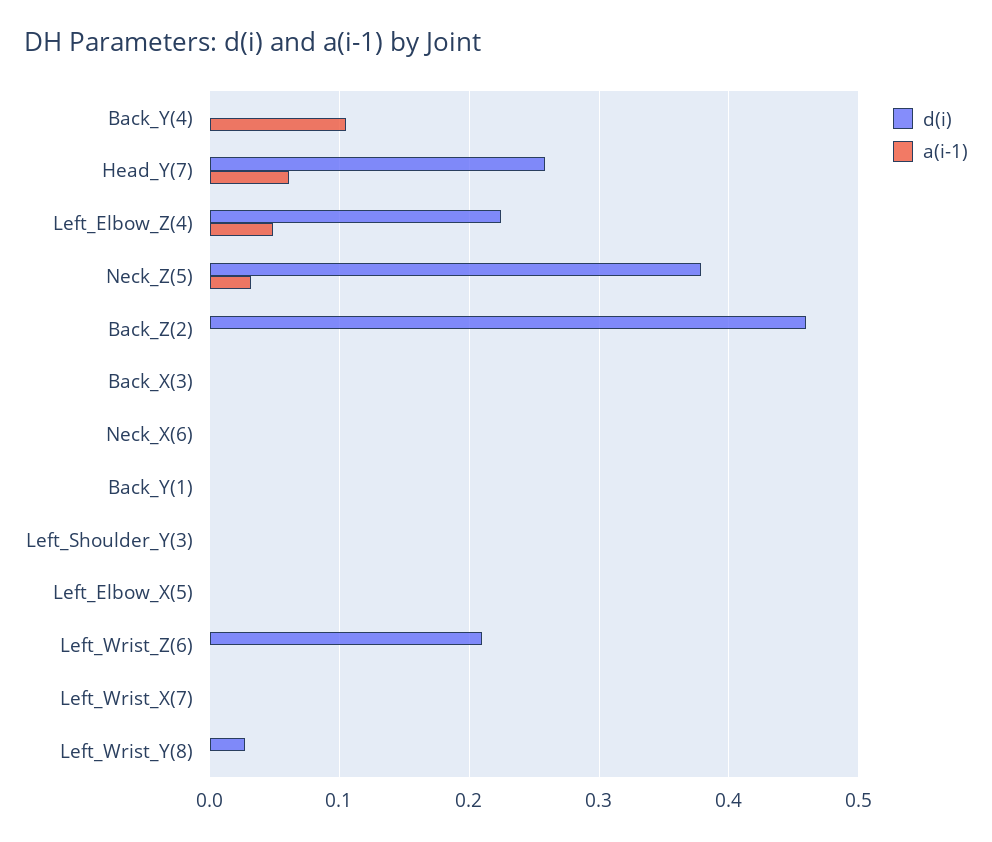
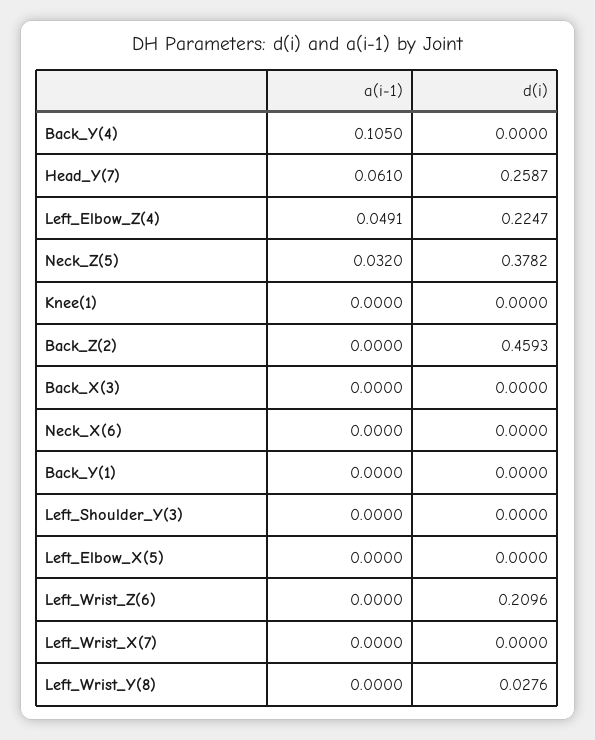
a(i-1), Knee(1): none -> 0
d(i), Knee(1): none -> 0

